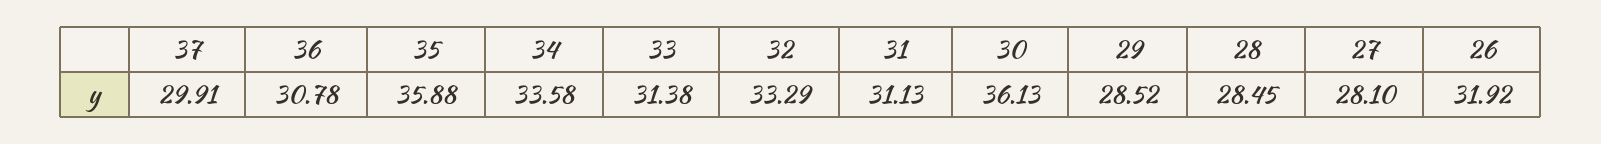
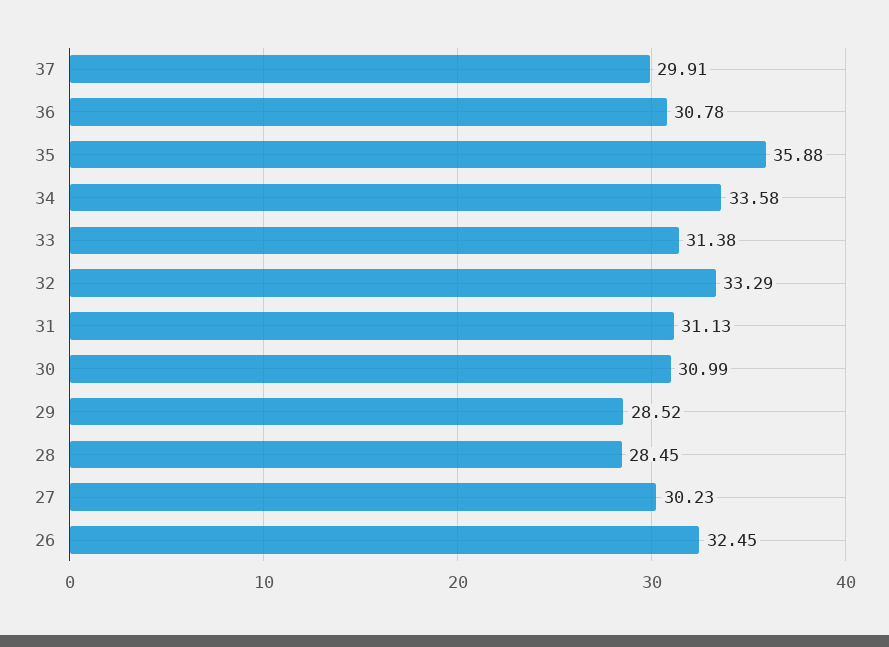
30: 36.13 -> 30.99
27: 28.1 -> 30.23
26: 31.92 -> 32.45

